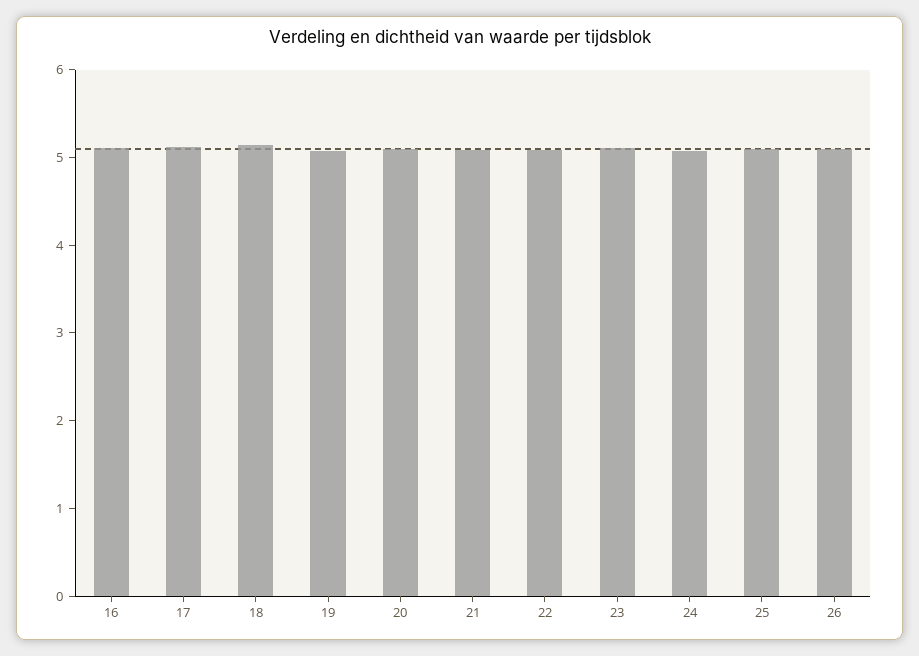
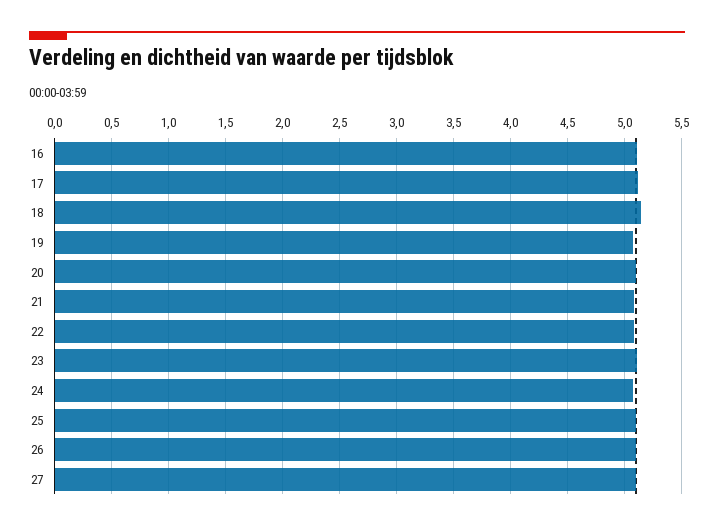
27: none -> 5.1

